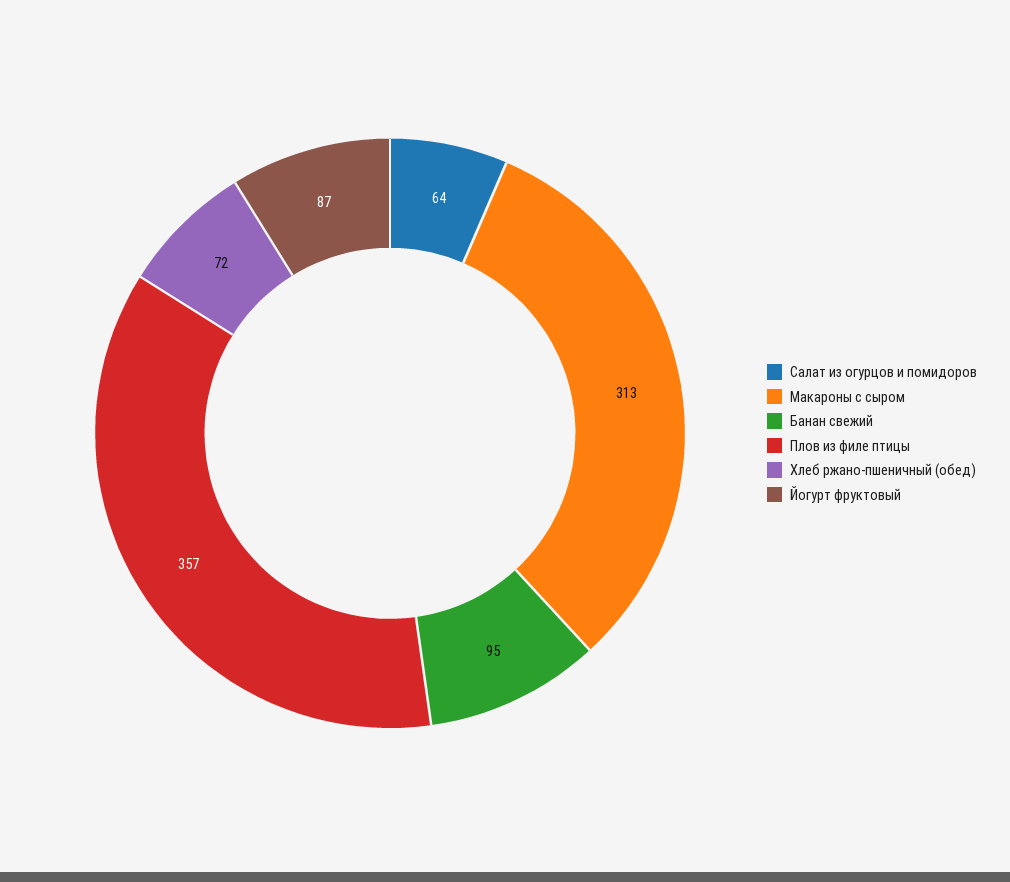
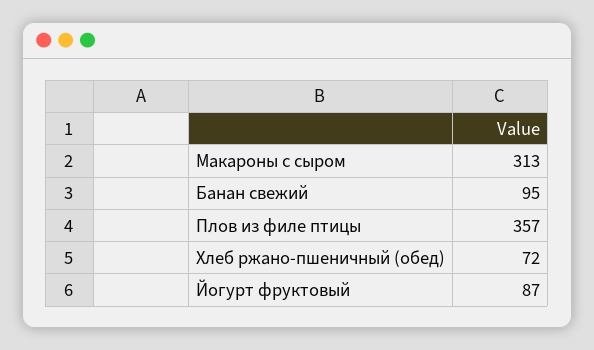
Салат из огурцов и помидоров: 64 -> none

